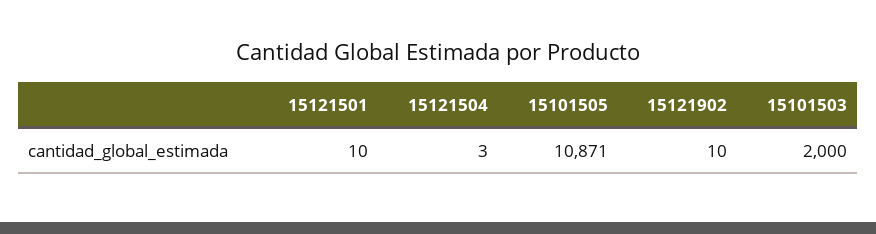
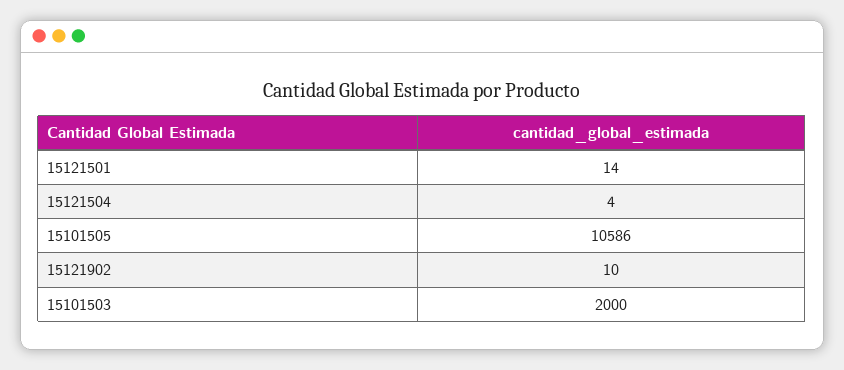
15121501: 10 -> 14
15121504: 3 -> 4
15101505: 10871 -> 10586

